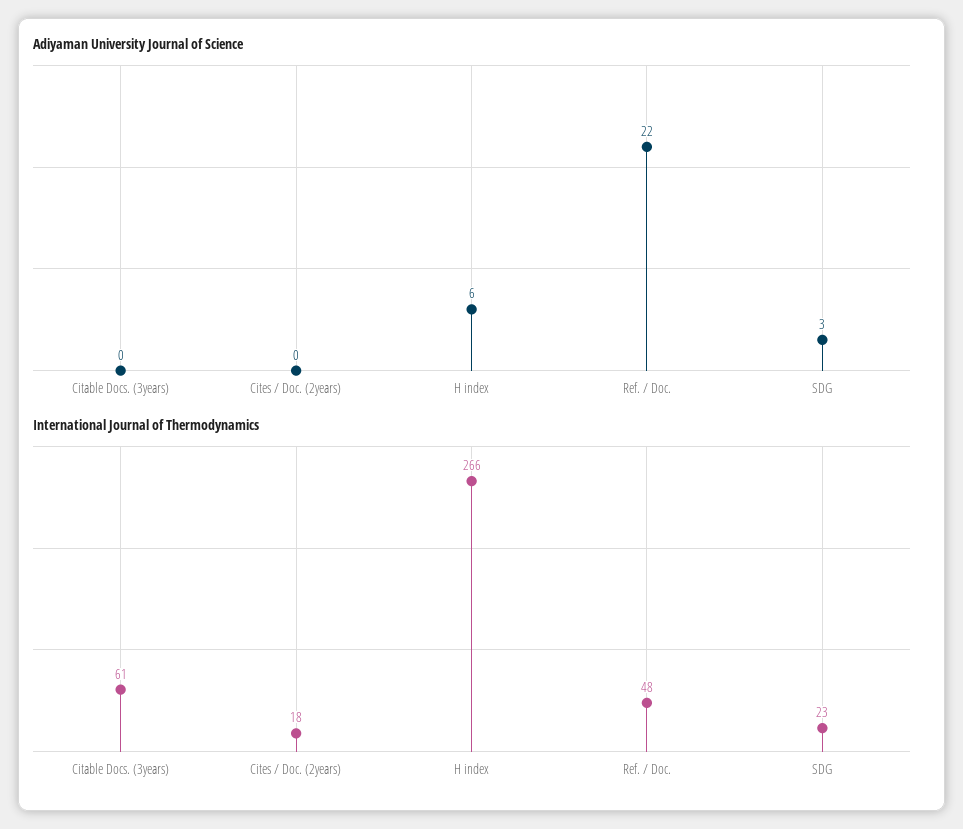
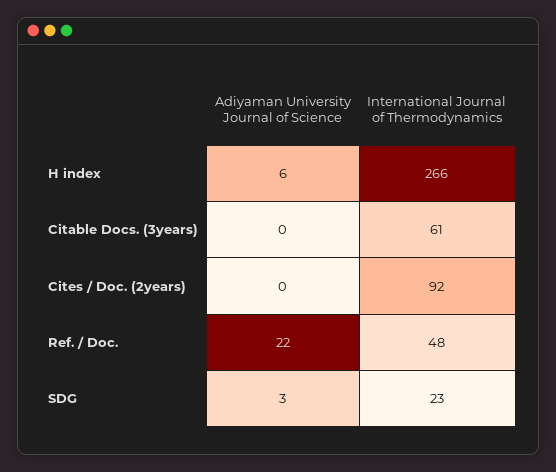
International Journal of Thermodynamics, Cites / Doc. (2years): 18 -> 92

